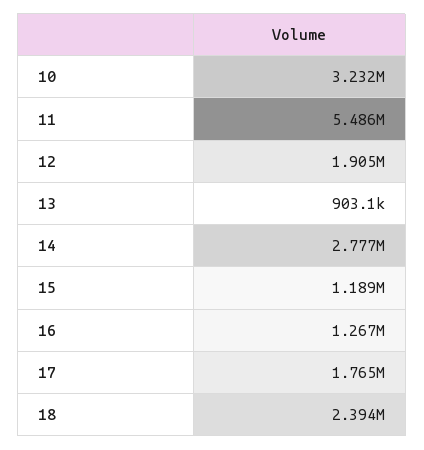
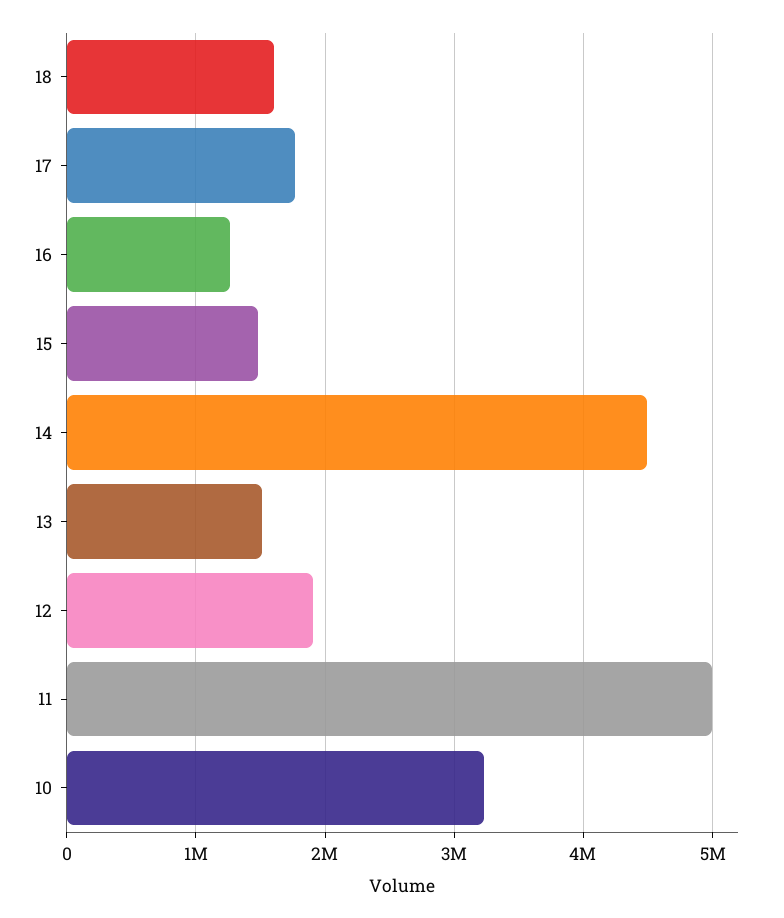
11: 5486000 -> 5000000
13: 903100 -> 1500000
14: 2777000 -> 4500000
15: 1189000 -> 1500000
18: 2394000 -> 1600000

